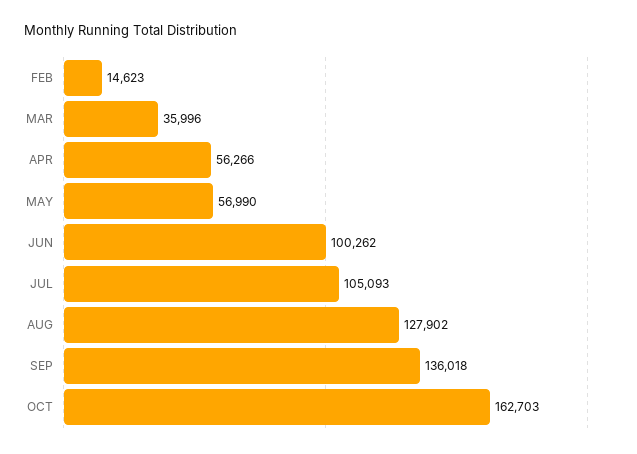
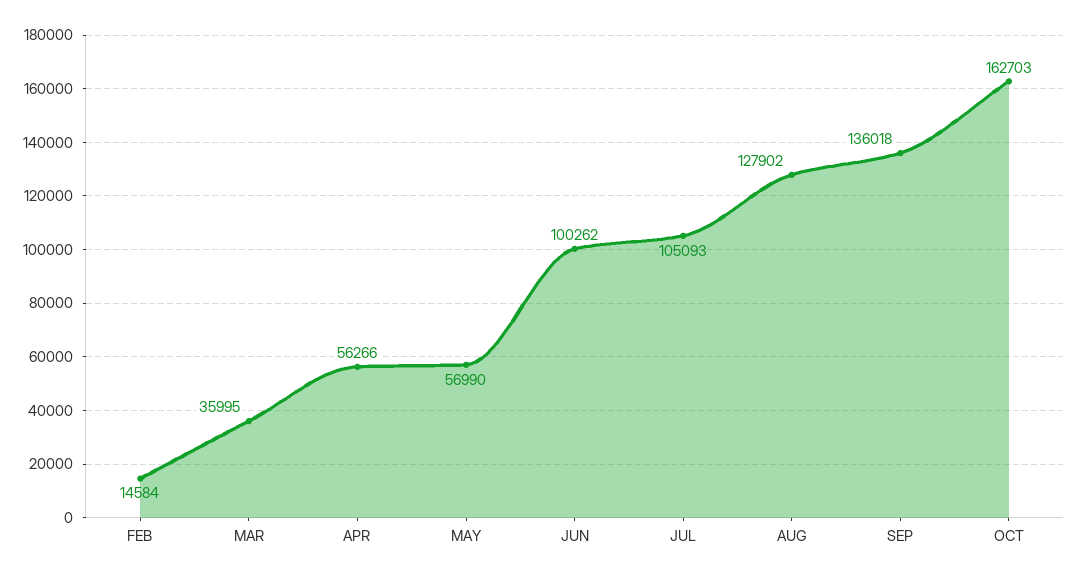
FEB: 14623 -> 14584
MAR: 35996 -> 35995

